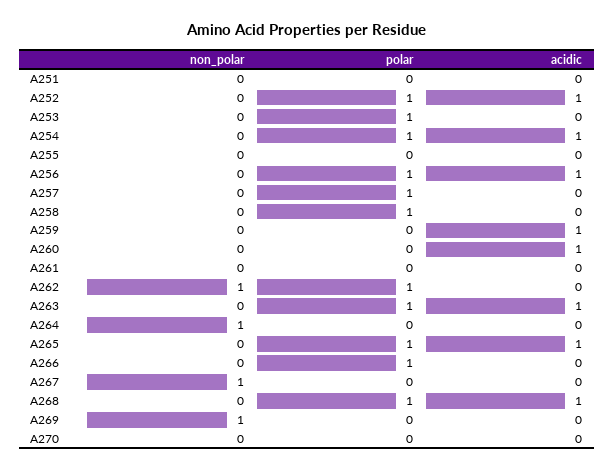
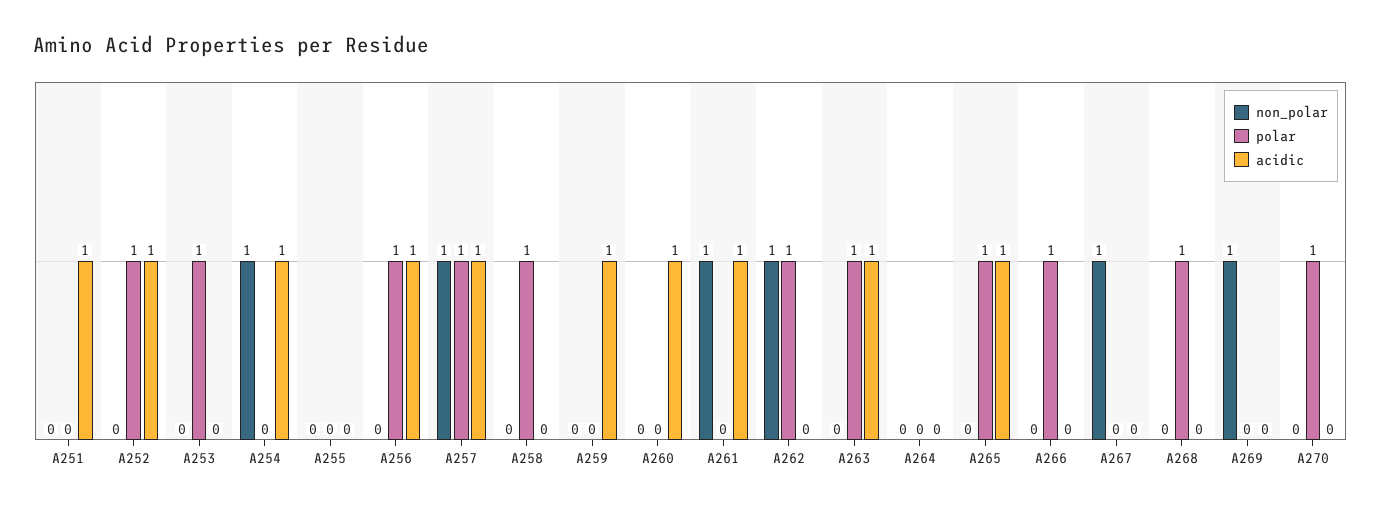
acidic, A251: 0 -> 1
non_polar, A254: 0 -> 1
polar, A254: 1 -> 0
non_polar, A257: 0 -> 1
acidic, A257: 0 -> 1
non_polar, A261: 0 -> 1
acidic, A261: 0 -> 1
non_polar, A264: 1 -> 0
acidic, A268: 1 -> 0
polar, A270: 0 -> 1

